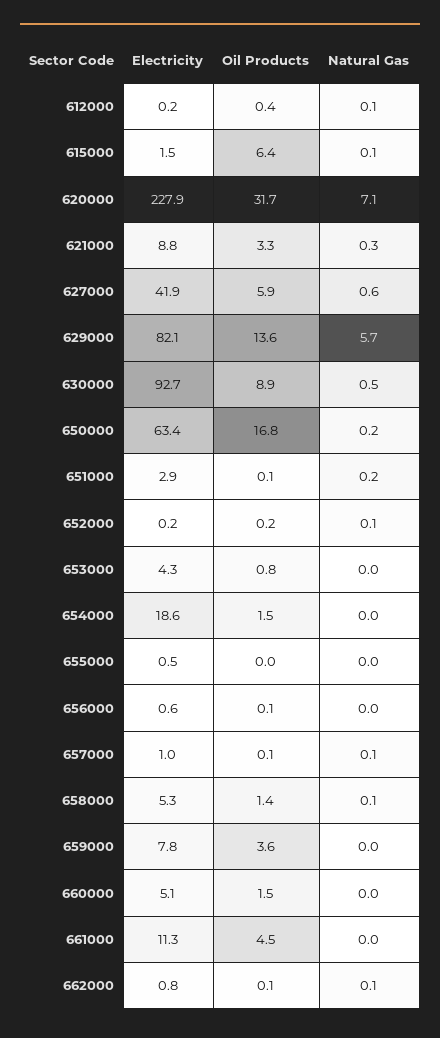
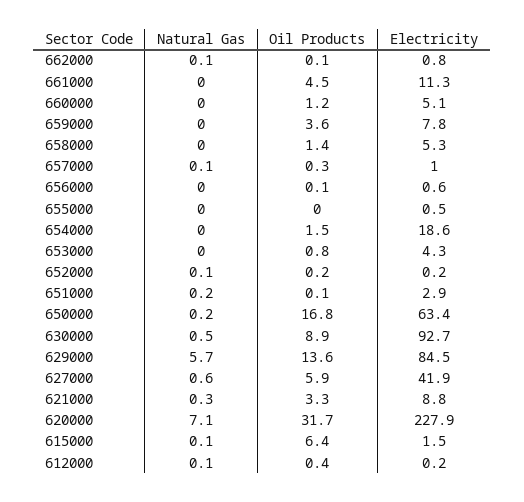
Electricity, 629000: 82.1 -> 84.5
Oil Products, 657000: 0.1 -> 0.3
Natural Gas, 658000: 0.1 -> 0
Oil Products, 660000: 1.5 -> 1.2

